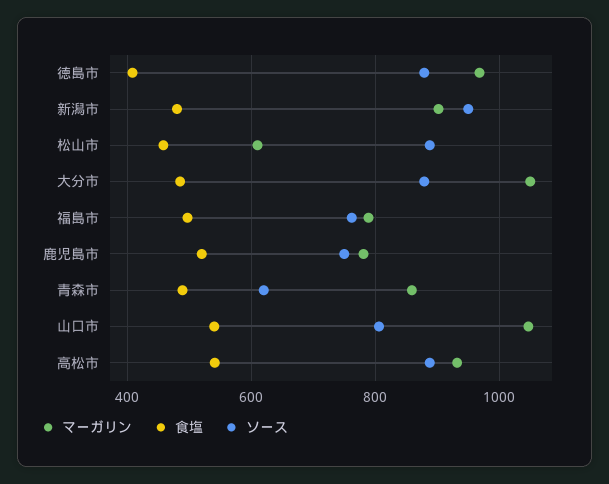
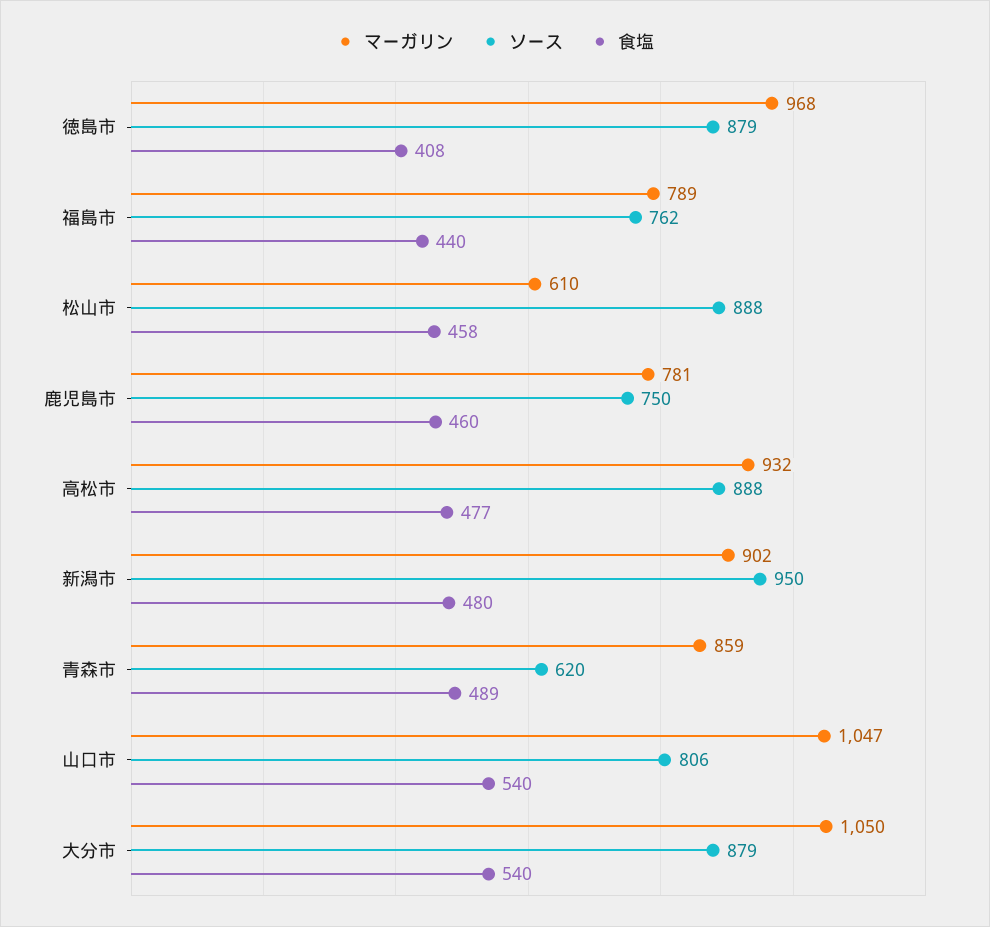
食塩, 大分市: 480 -> 540
食塩, 福島市: 500 -> 440
食塩, 鹿児島市: 520 -> 460
食塩, 高松市: 540 -> 477

